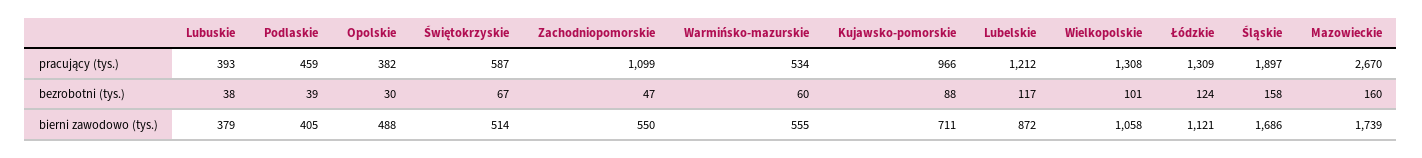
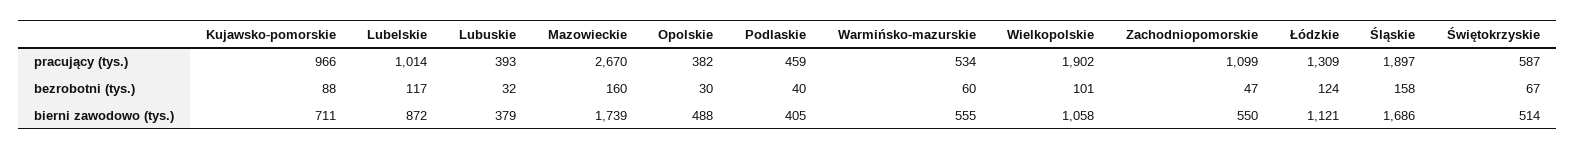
Lubelskie, pracujący (tys.): 1212 -> 1014
Wielkopolskie, pracujący (tys.): 1308 -> 1902
Lubuskie, bezrobotni (tys.): 38 -> 32
Podlaskie, bezrobotni (tys.): 39 -> 40

